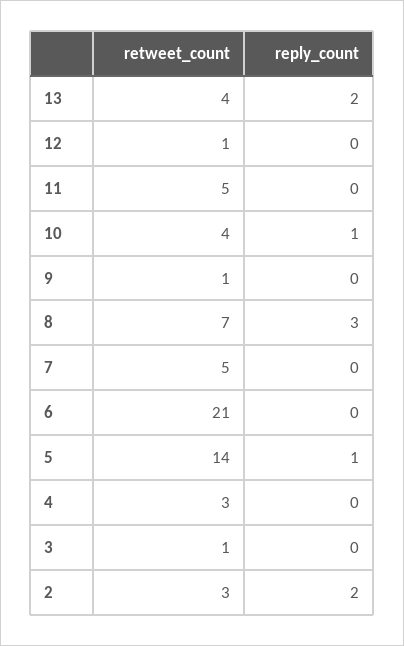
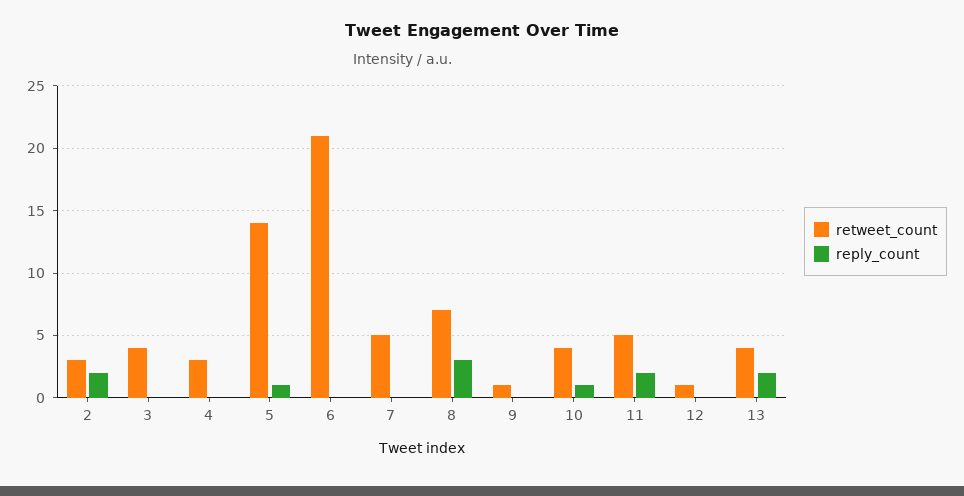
reply_count, 11: 0 -> 2
retweet_count, 3: 1 -> 4

